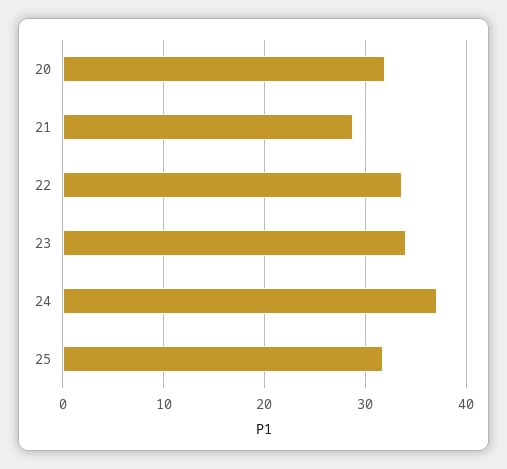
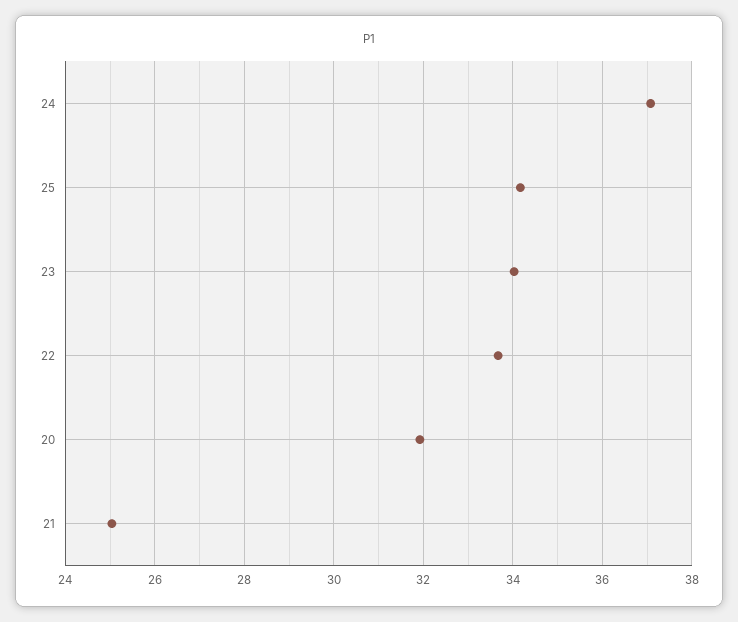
21: 29 -> 25
25: 32 -> 34.2

